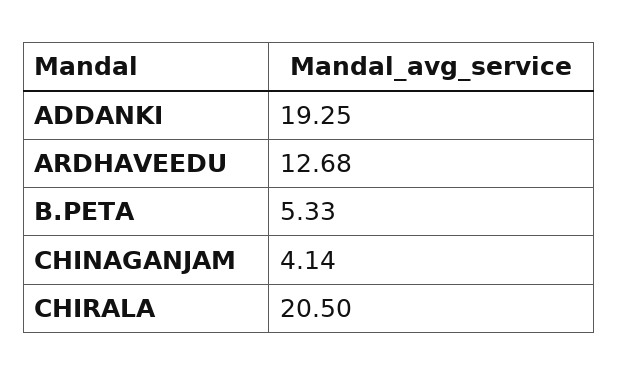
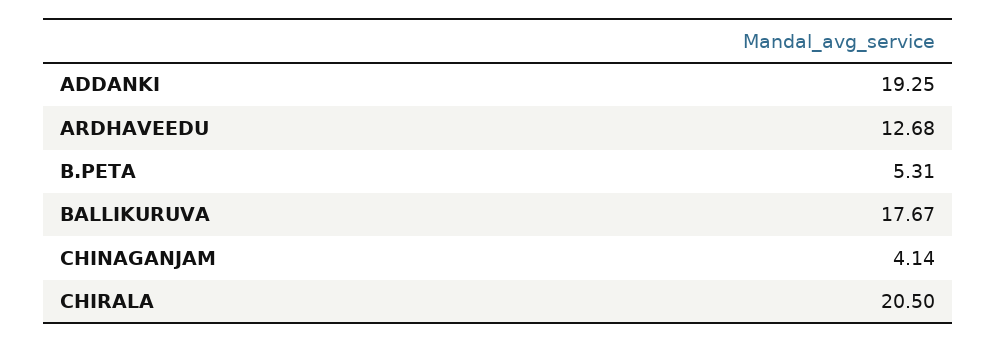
B.PETA: 5.33 -> 5.31
BALLIKURUVA: none -> 17.67

